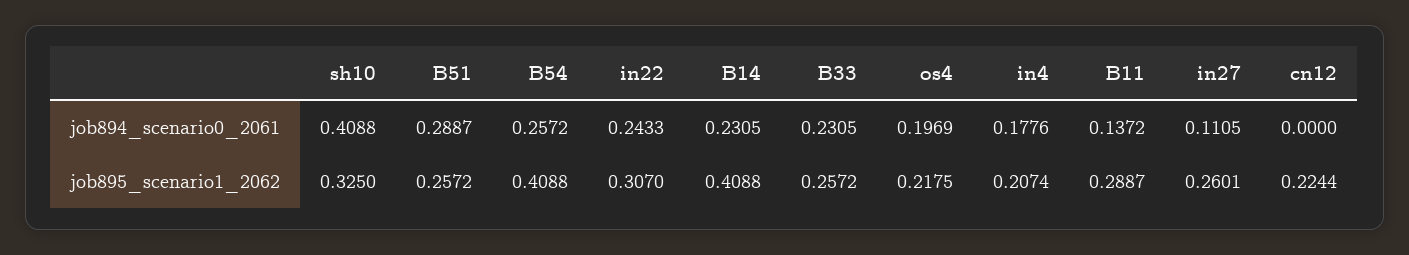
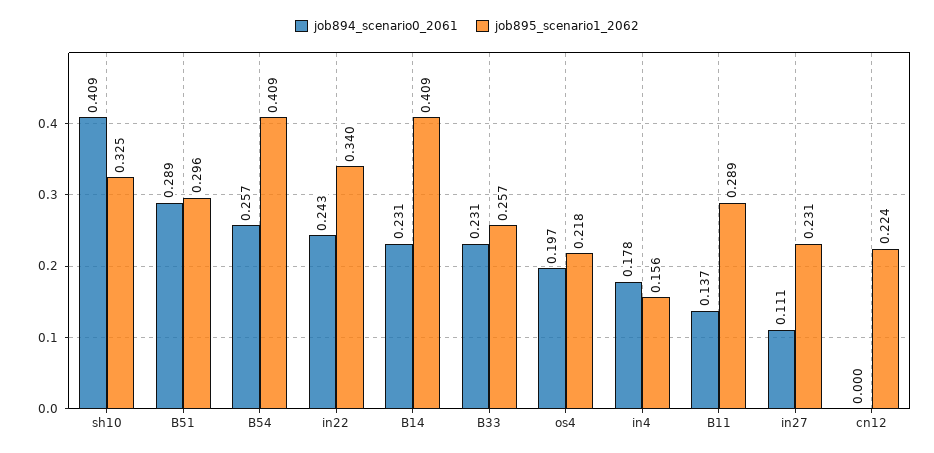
job895_scenario1_2062, B51: 0.2572 -> 0.296
job895_scenario1_2062, in22: 0.307 -> 0.34
job895_scenario1_2062, in4: 0.2074 -> 0.156
job895_scenario1_2062, in27: 0.2601 -> 0.231

